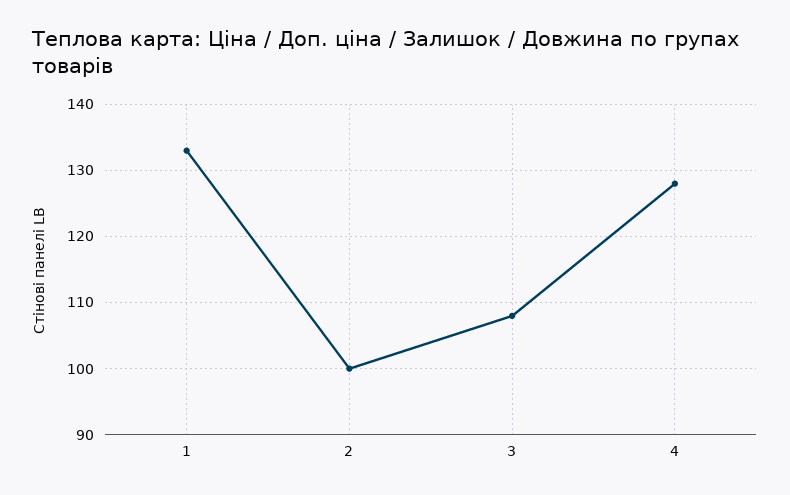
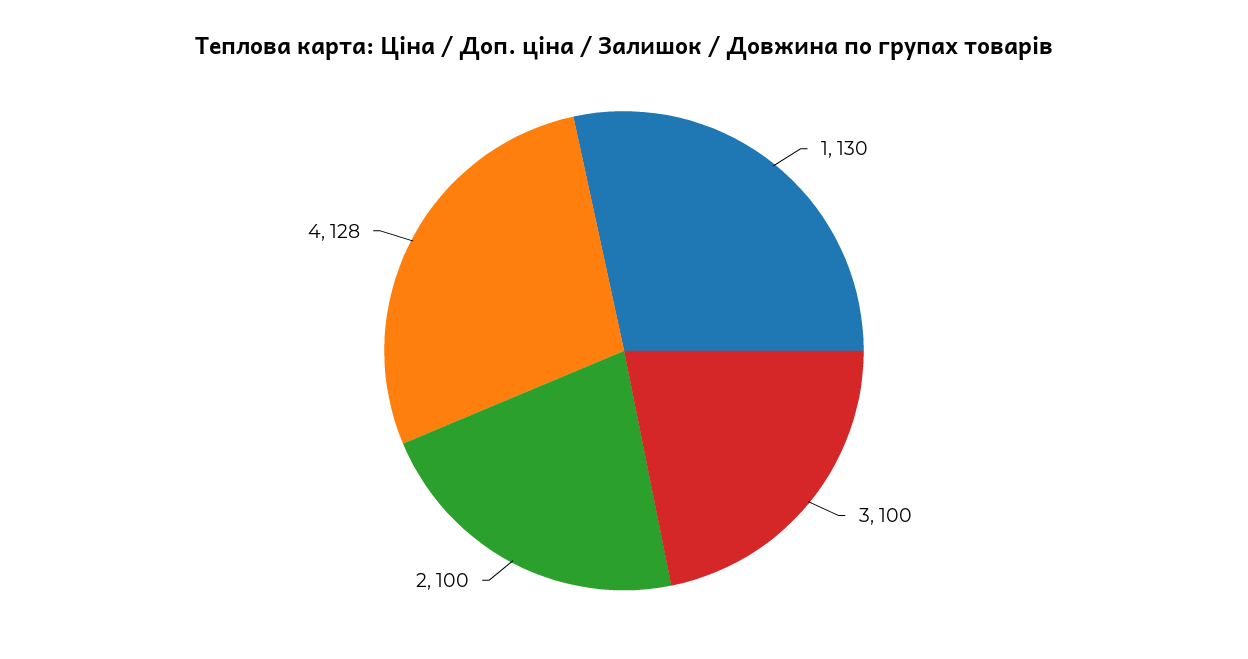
1: 133 -> 130
3: 108 -> 100

